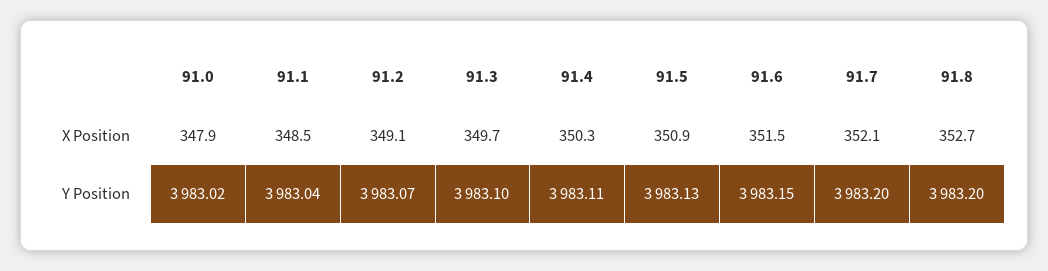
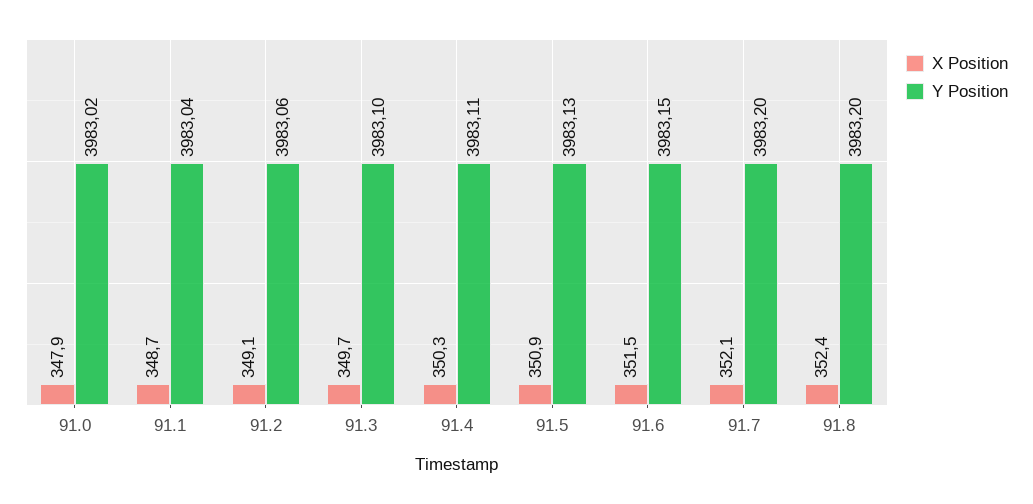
X Position, 91.1: 348.5 -> 348.7
X Position, 91.8: 352.7 -> 352.4
Y Position, 91.2: 3983.07 -> 3983.06

